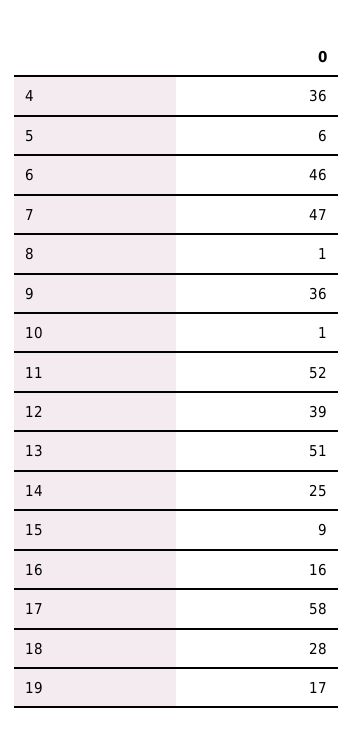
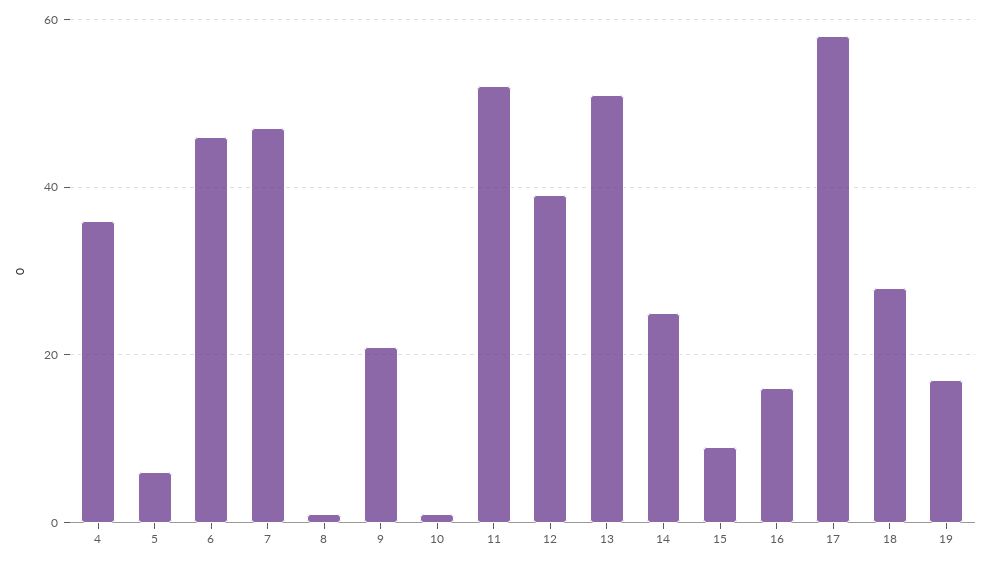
9: 36 -> 20

